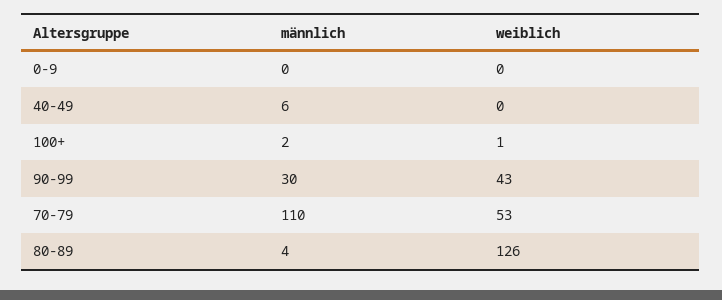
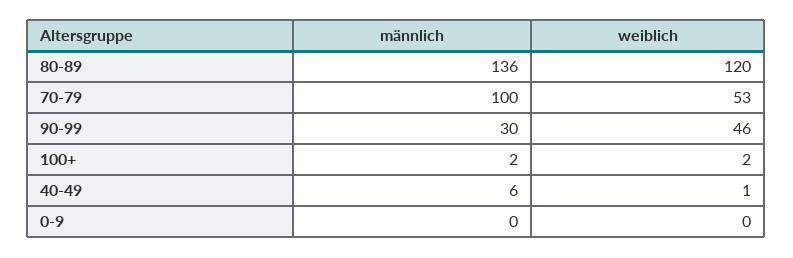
weiblich, 40-49: 0 -> 1
weiblich, 100+: 1 -> 2
weiblich, 90-99: 43 -> 46
männlich, 70-79: 110 -> 100
männlich, 80-89: 4 -> 136
weiblich, 80-89: 126 -> 120

